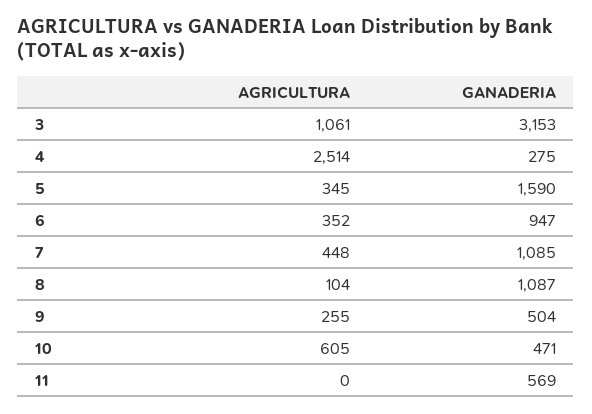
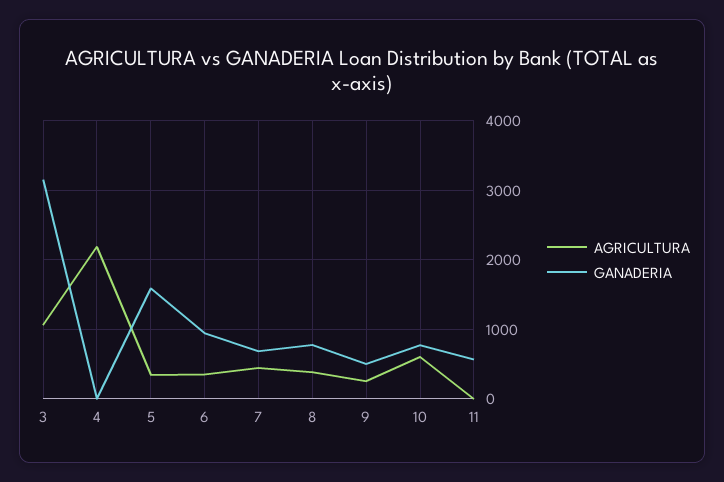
AGRICULTURA, 4: 2514 -> 2200
GANADERIA, 4: 275 -> 0
GANADERIA, 7: 1085 -> 700
AGRICULTURA, 8: 104 -> 400
GANADERIA, 8: 1087 -> 800
GANADERIA, 10: 471 -> 800

